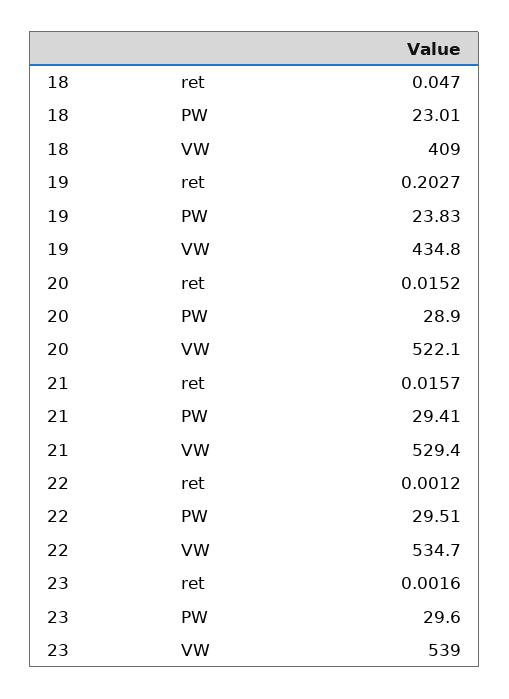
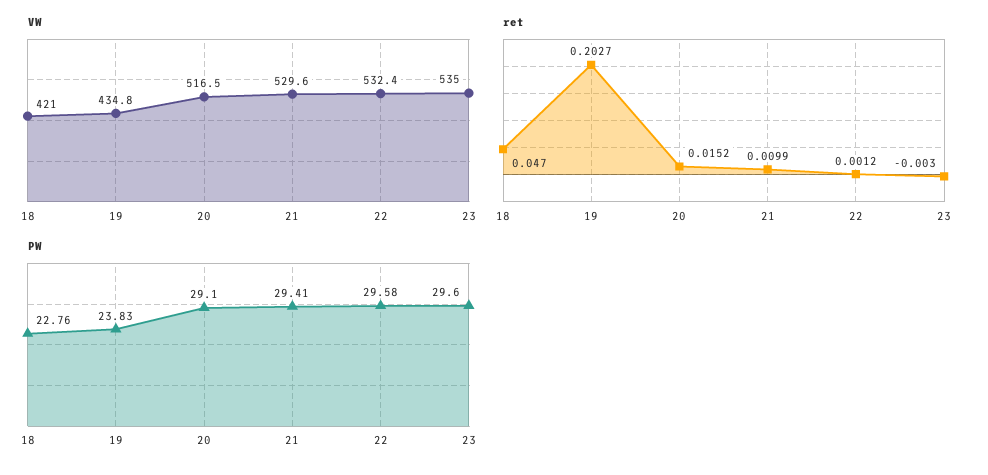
PW, 18: 23.01 -> 22.76
VW, 18: 409 -> 421
PW, 20: 28.9 -> 29.1
VW, 20: 522.1 -> 516.5
ret, 21: 0.0157 -> 0.0099
VW, 21: 529.4 -> 529.6
PW, 22: 29.51 -> 29.58
VW, 22: 534.7 -> 532.4
ret, 23: 0.0016 -> -0.003
VW, 23: 539 -> 535

